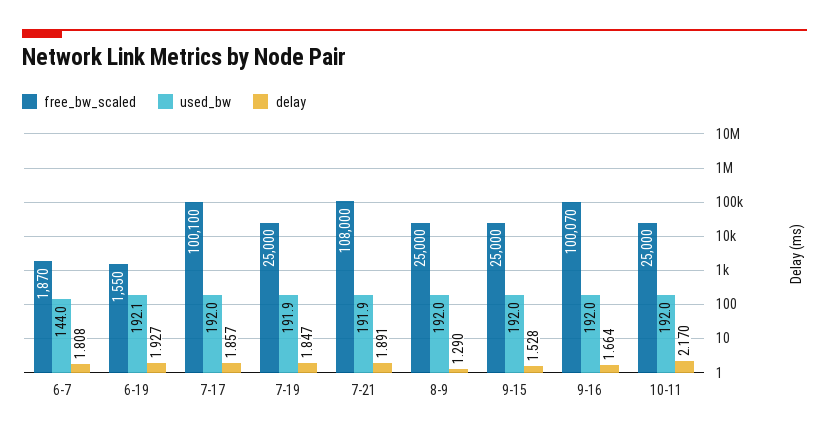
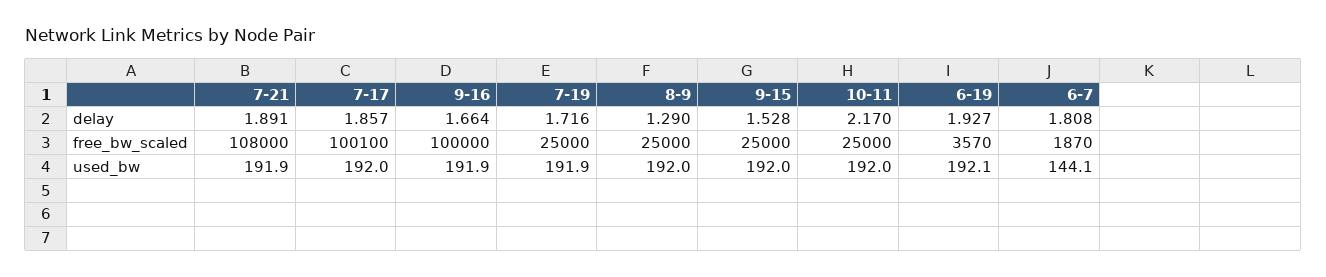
used_bw, 6-7: 144 -> 144.1
free_bw_scaled, 6-19: 1550 -> 3570
delay, 7-19: 1.847 -> 1.716
free_bw_scaled, 9-16: 100070 -> 100000
used_bw, 9-16: 192 -> 191.9

